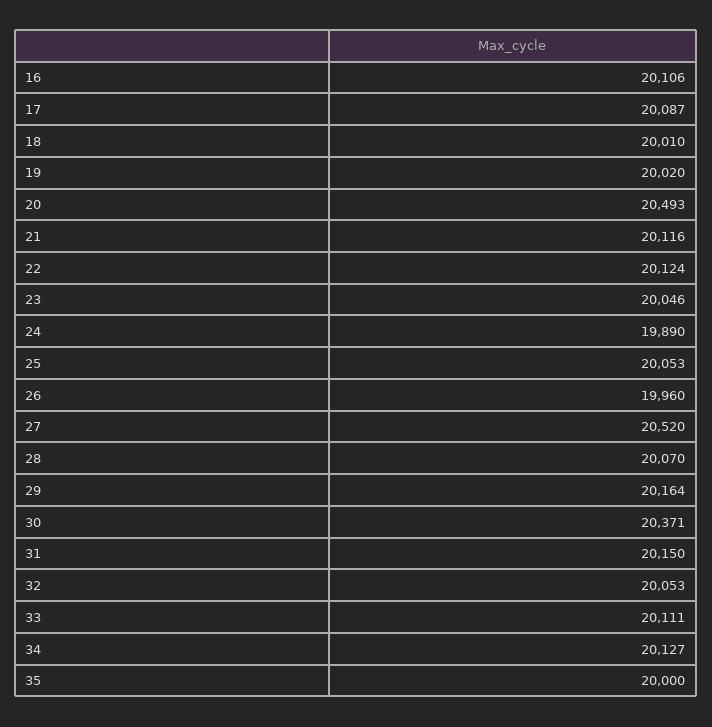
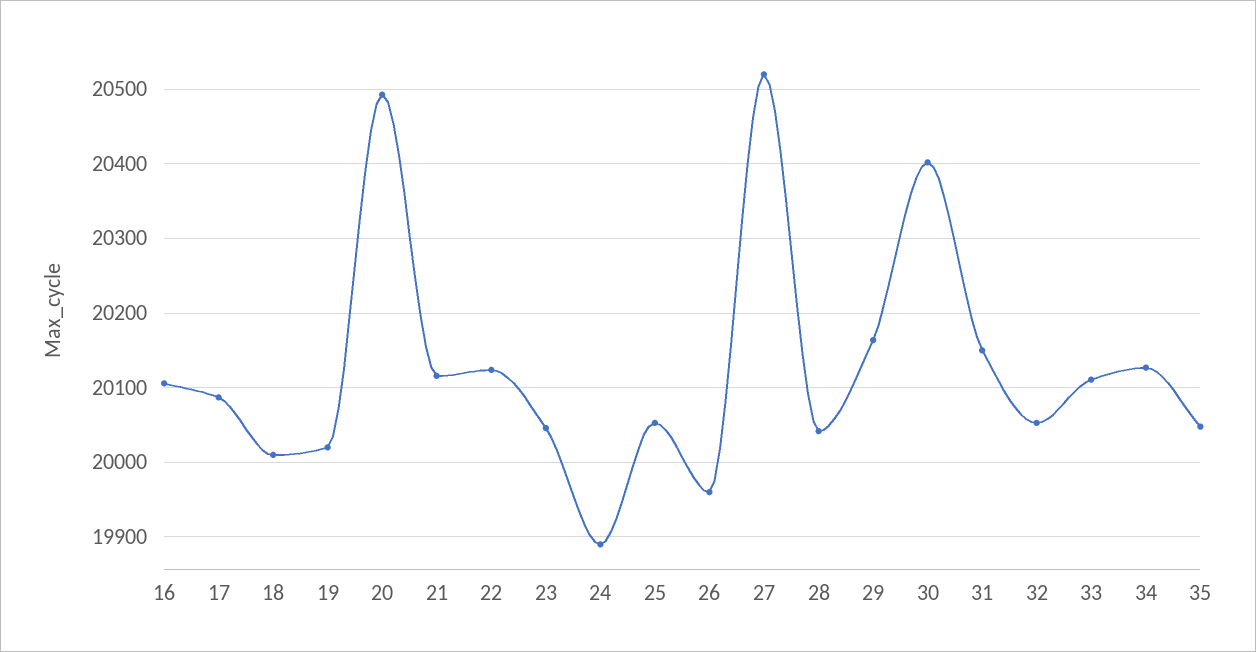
28: 20070 -> 20040
30: 20371 -> 20400
35: 20000 -> 20050

